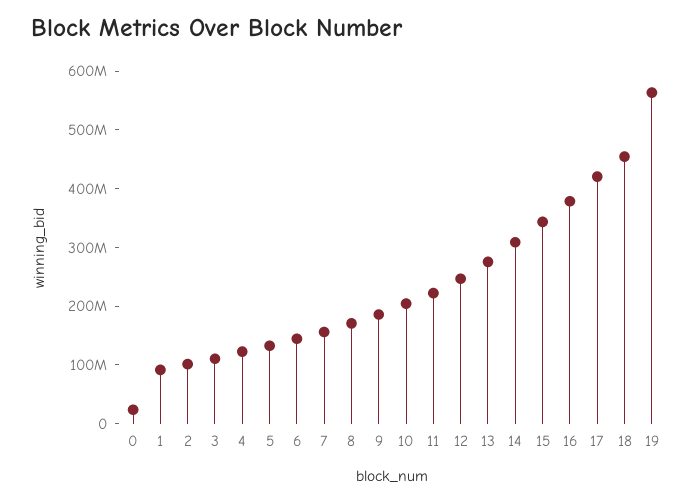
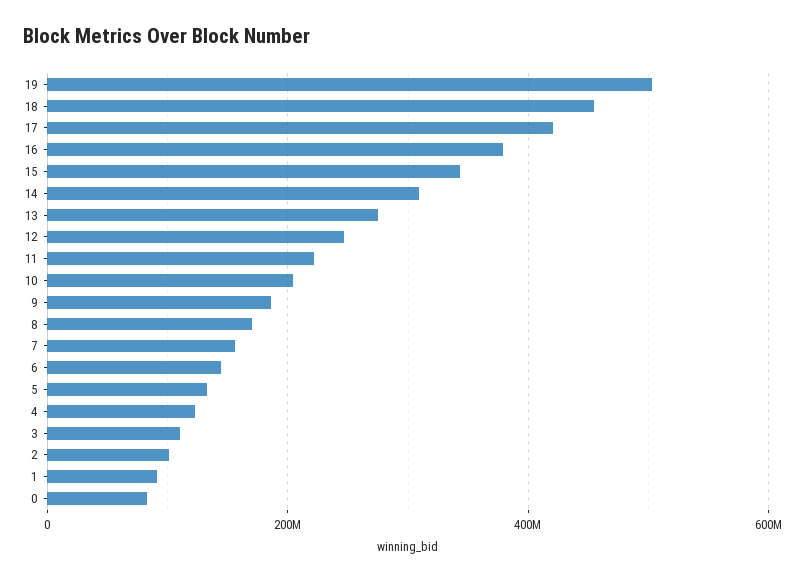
0: 20000000 -> 80000000
19: 560000000 -> 500000000

